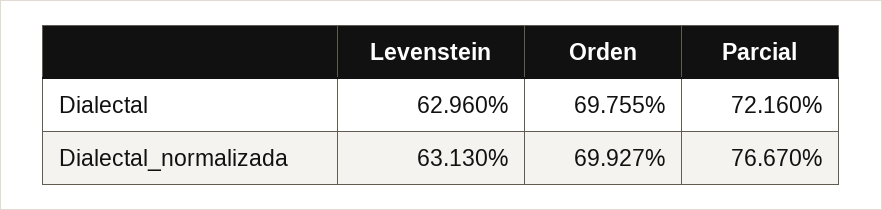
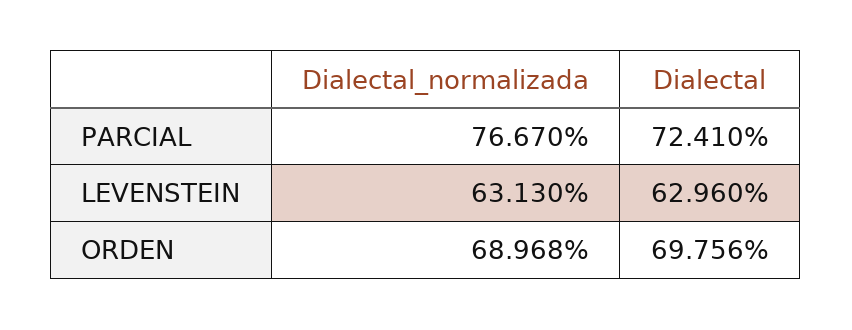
Orden, Dialectal: 69.755 -> 69.756
Parcial, Dialectal: 72.16 -> 72.41
Orden, Dialectal_normalizada: 69.927 -> 68.968

